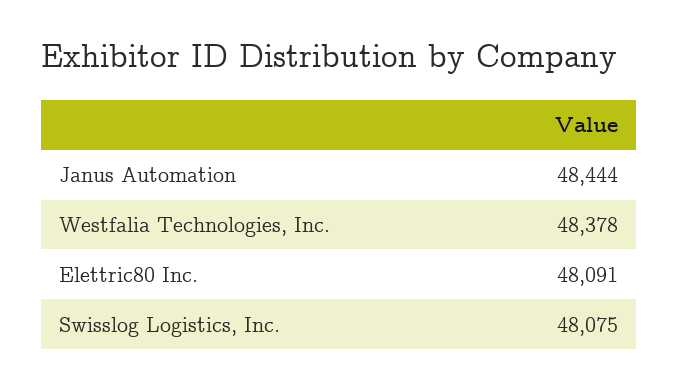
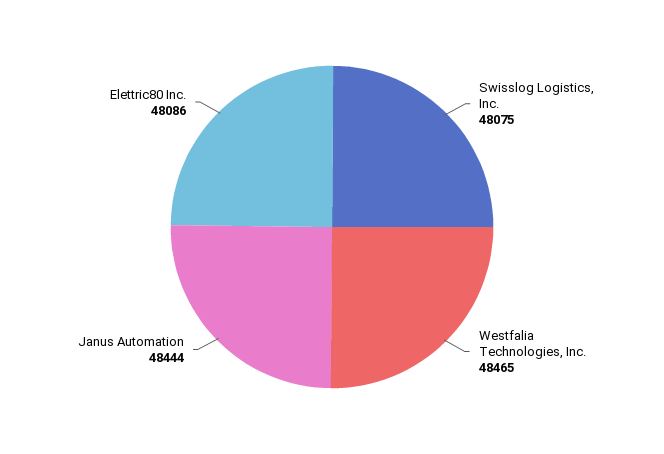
Westfalia Technologies, Inc.: 48378 -> 48465
Elettric80 Inc.: 48091 -> 48086

